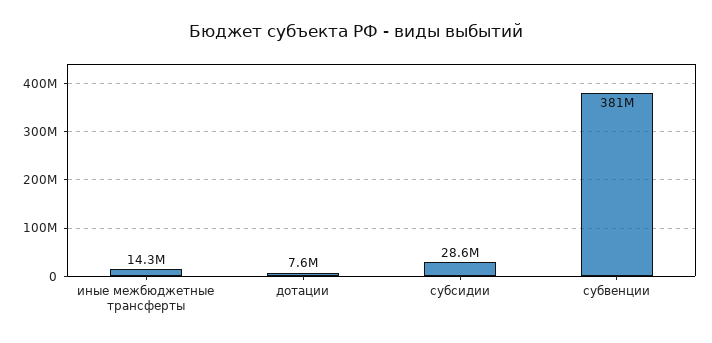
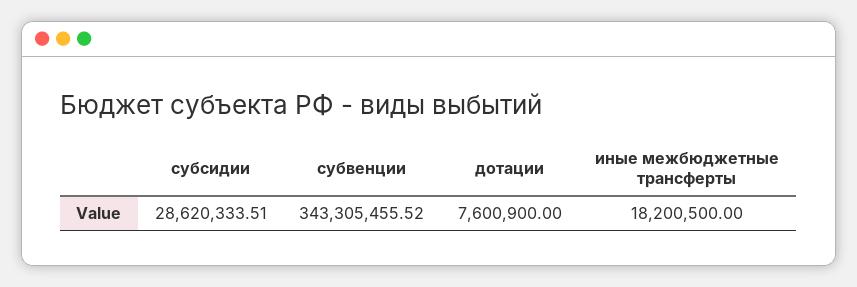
иные межбюджетные трансферты: 14300000 -> 18200500
субвенции: 381000000 -> 343305455.52

